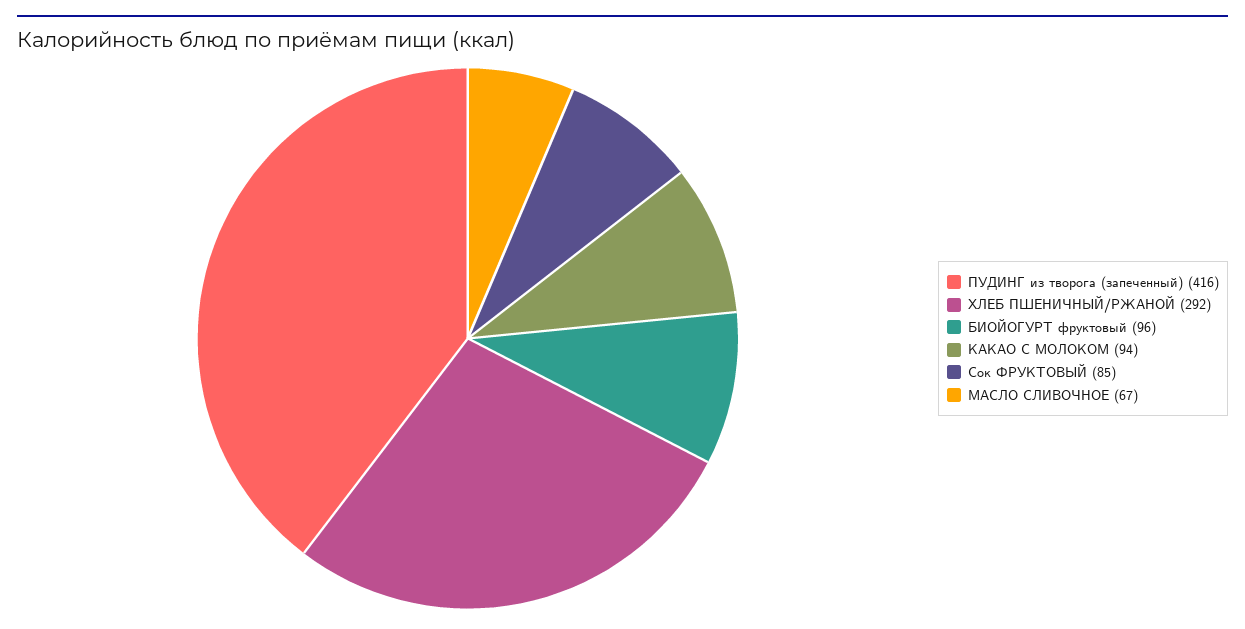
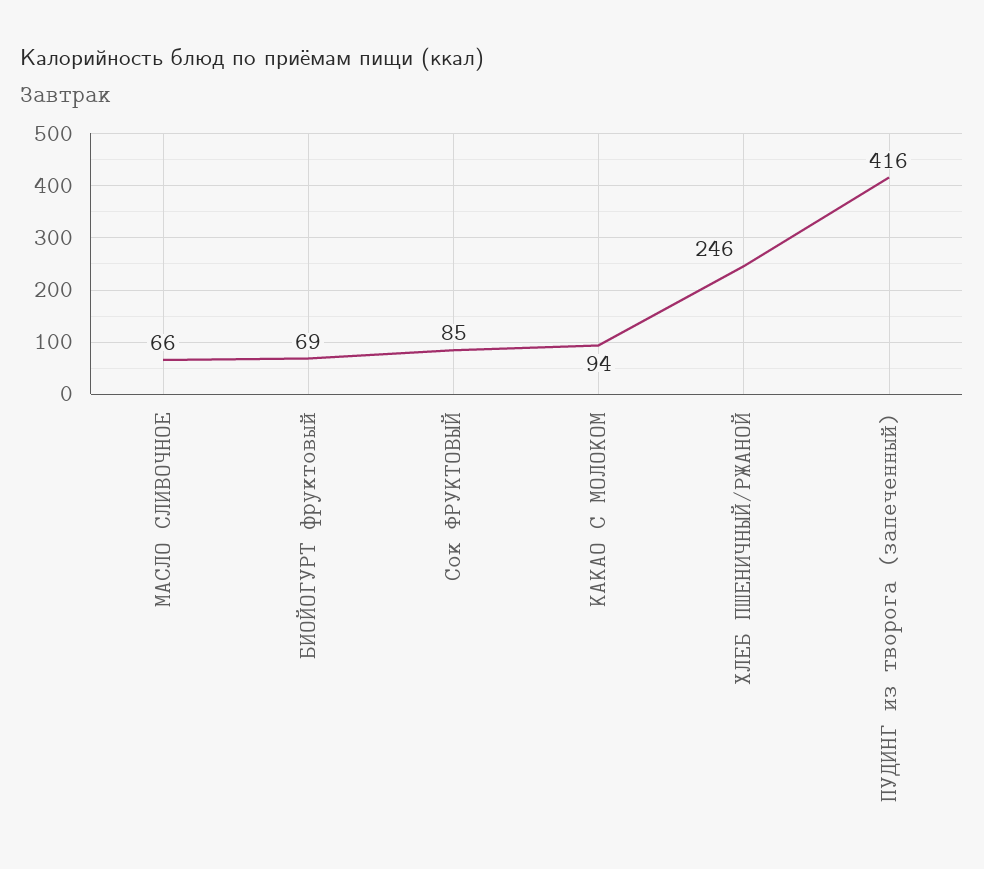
ХЛЕБ ПШЕНИЧНЫЙ/РЖАНОЙ: 292 -> 246
БИОЙОГУРТ фруктовый: 96 -> 69
МАСЛО СЛИВОЧНОЕ: 67 -> 66

